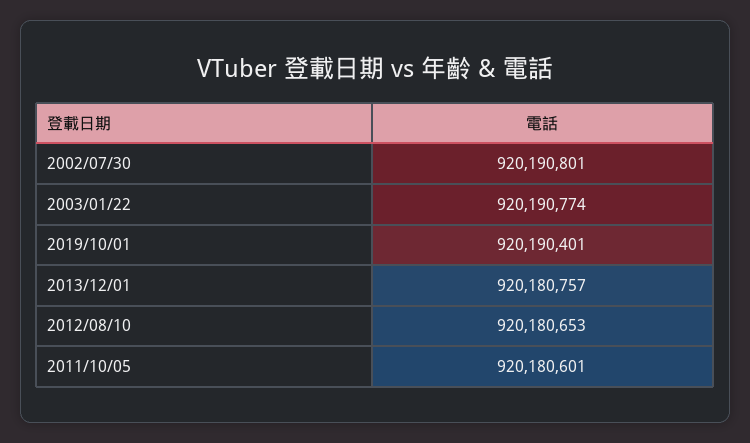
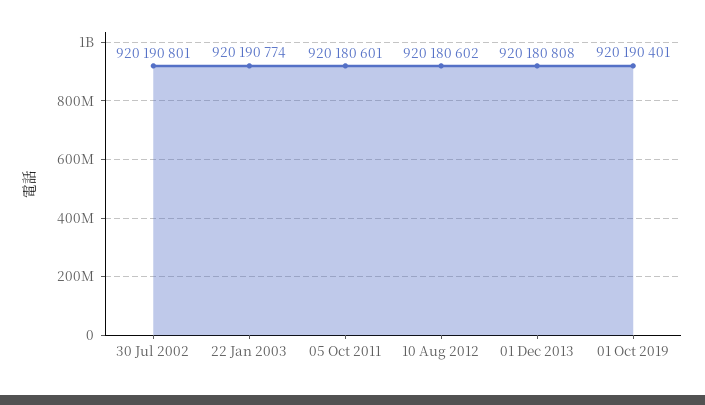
2013/12/01: 920180757 -> 920180808
2012/08/10: 920180653 -> 920180602

